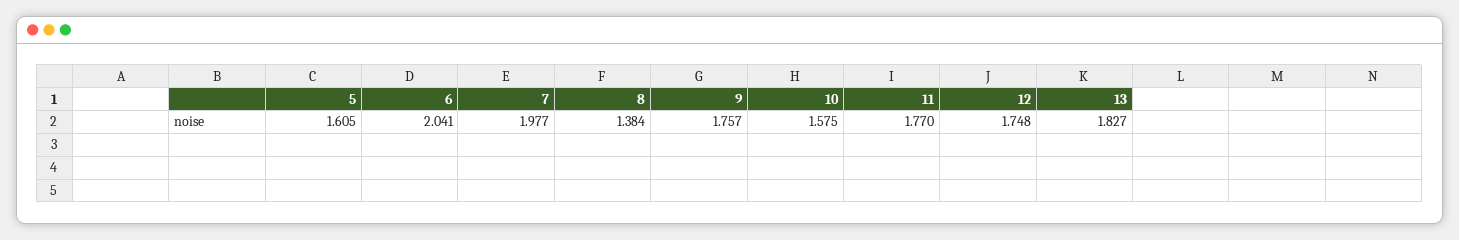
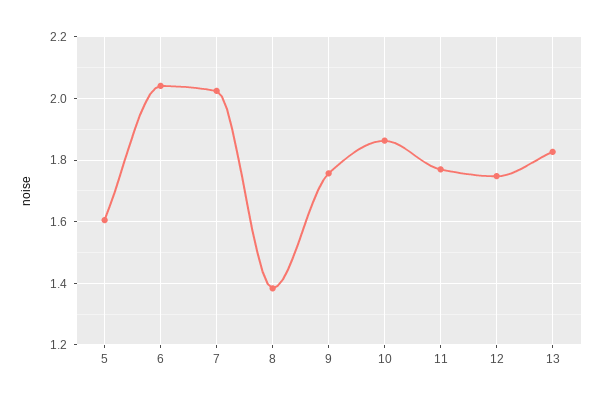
7: 1.977 -> 2.02
10: 1.575 -> 1.86

